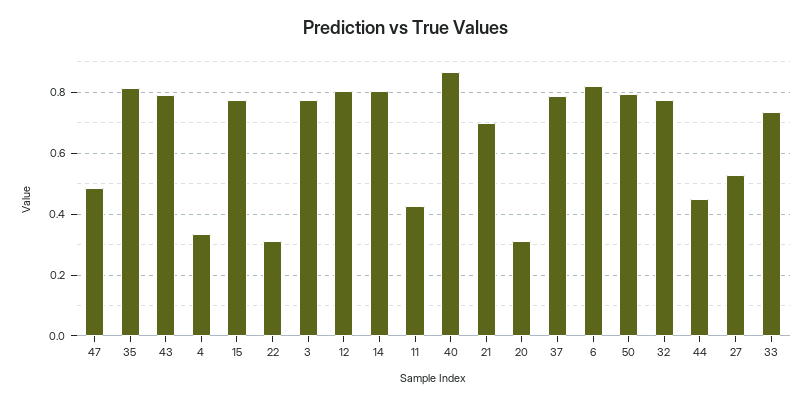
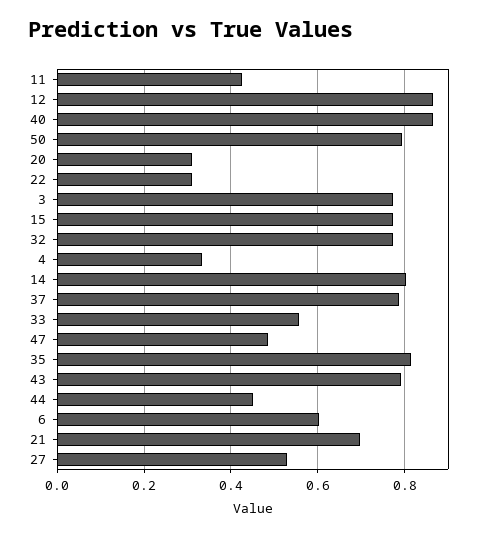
12: 0.8 -> 0.86
6: 0.82 -> 0.6
33: 0.74 -> 0.56

